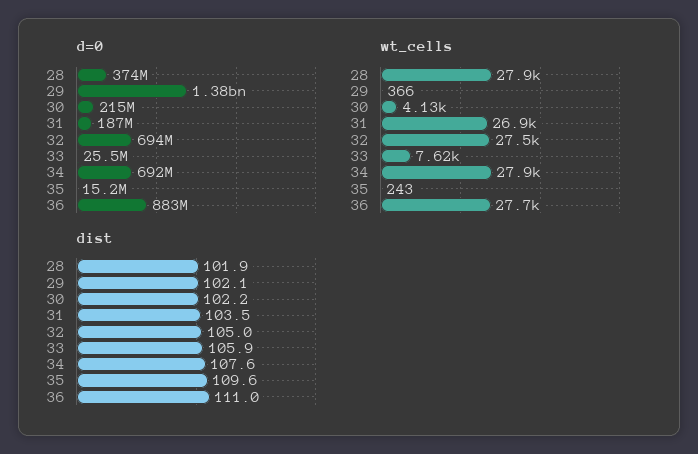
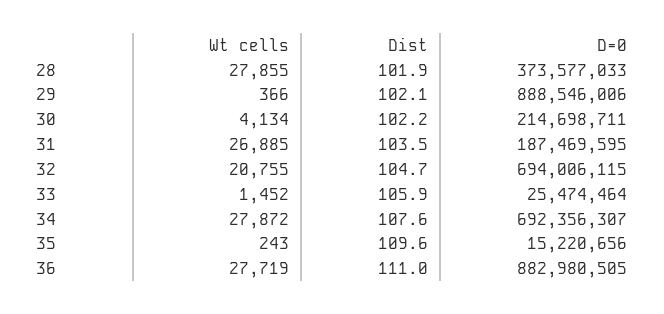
d=0, 29: 1380000000 -> 888546006
wt_cells, 32: 27500 -> 20755
wt_cells, 33: 7620 -> 1452
dist, 32: 105 -> 104.7

